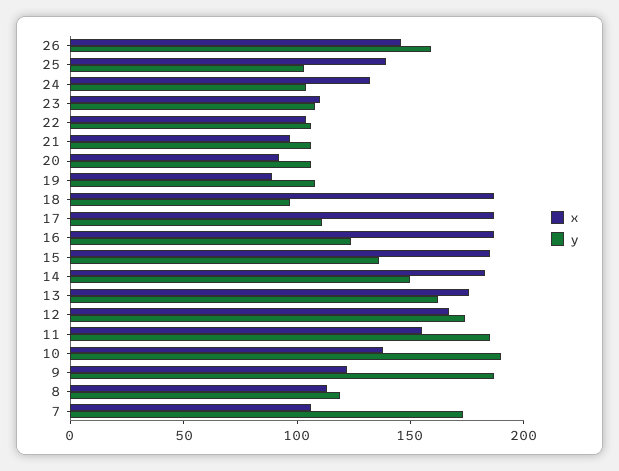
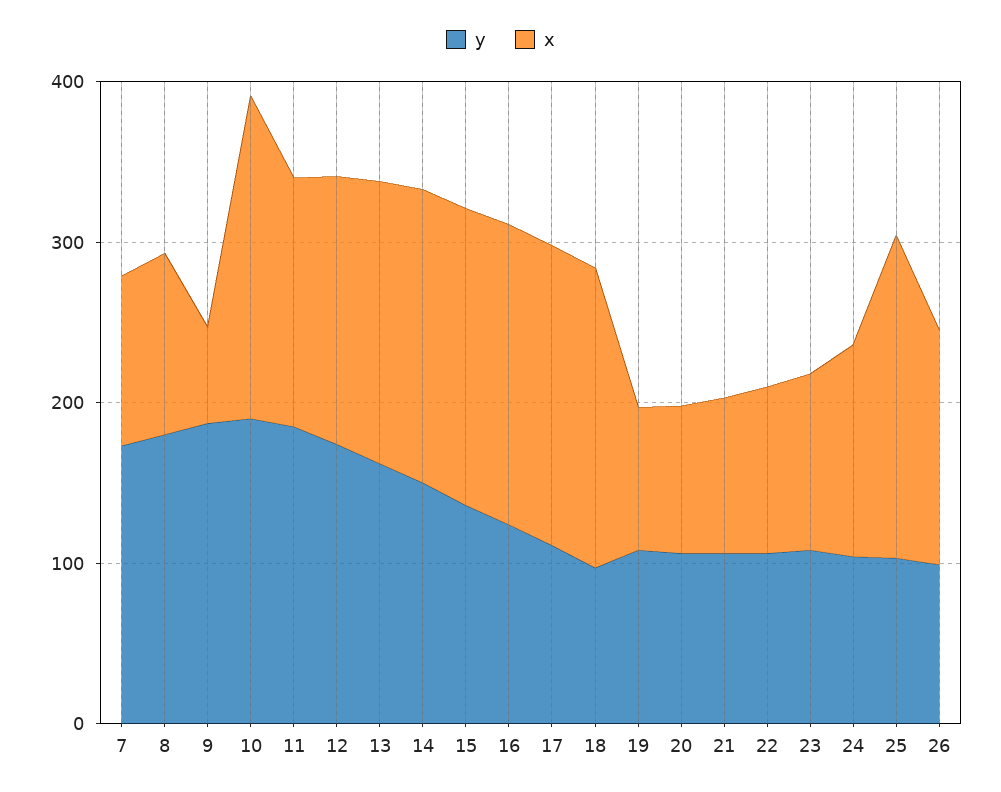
y, 26: 160 -> 100
x, 25: 140 -> 200
x, 10: 140 -> 200
x, 9: 120 -> 60
y, 8: 120 -> 180

